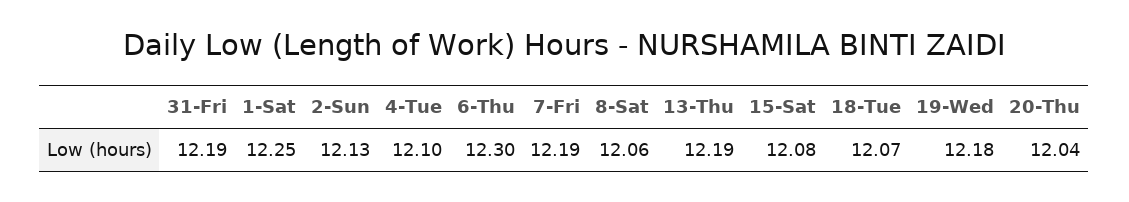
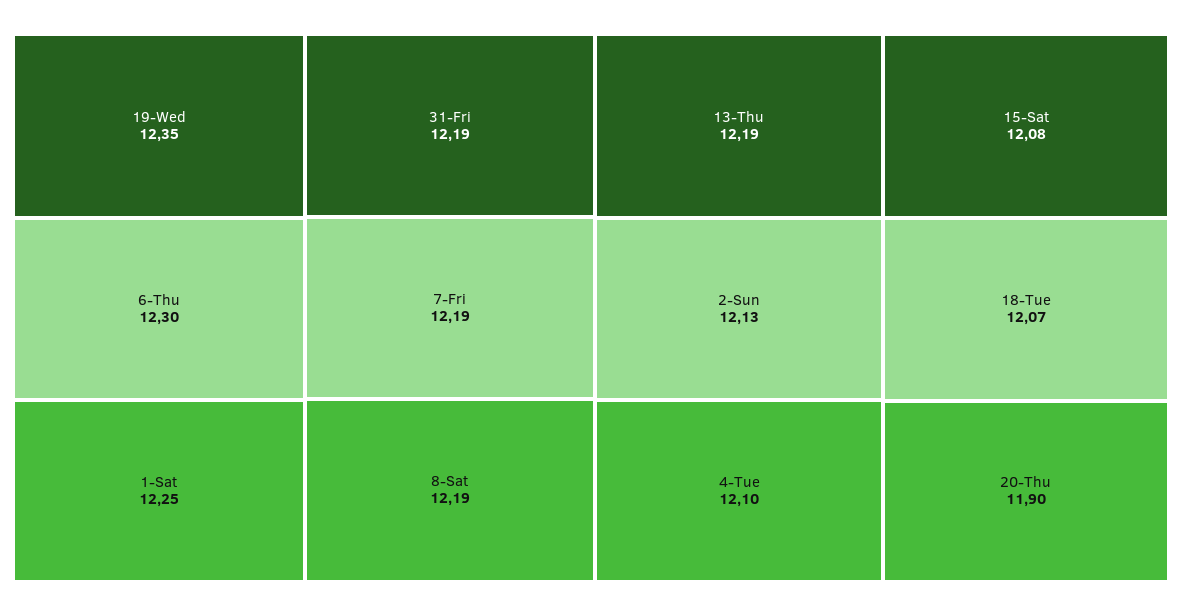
8-Sat: 12.06 -> 12.19
19-Wed: 12.18 -> 12.35
20-Thu: 12.04 -> 11.9

